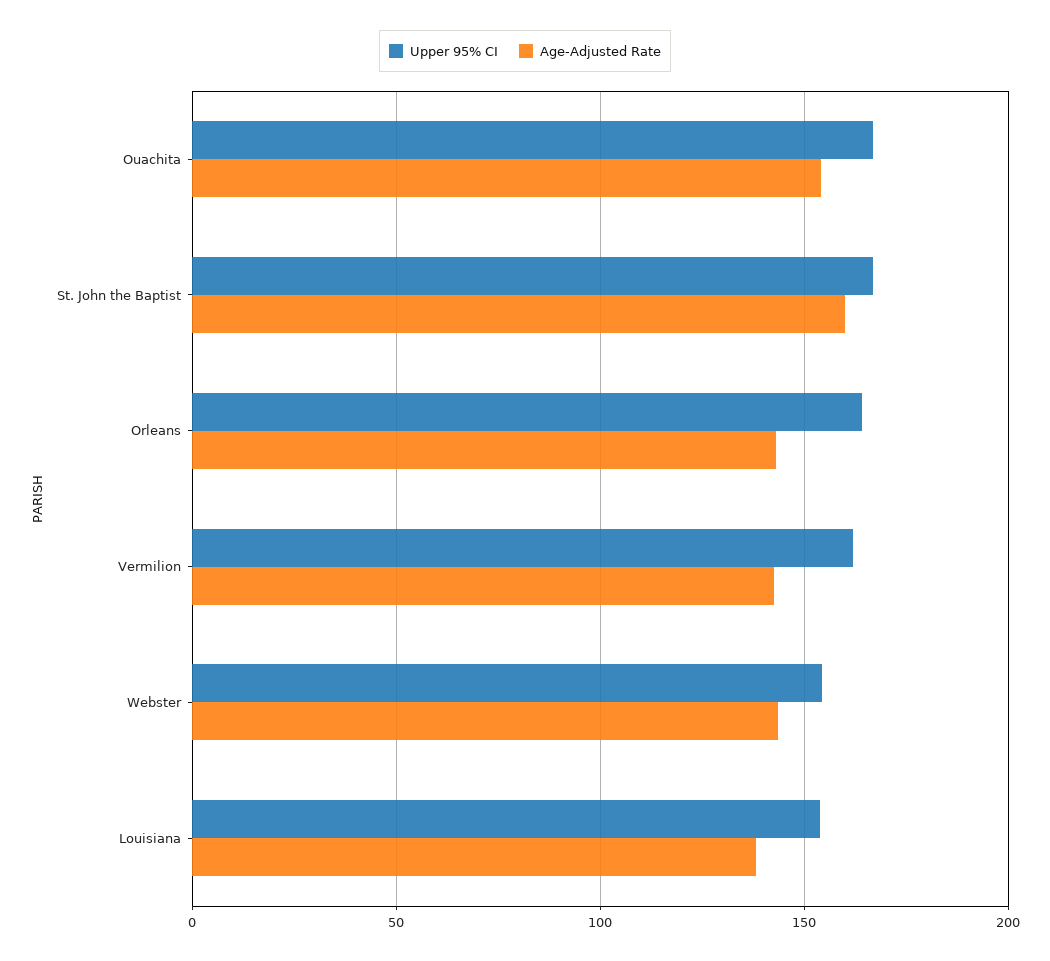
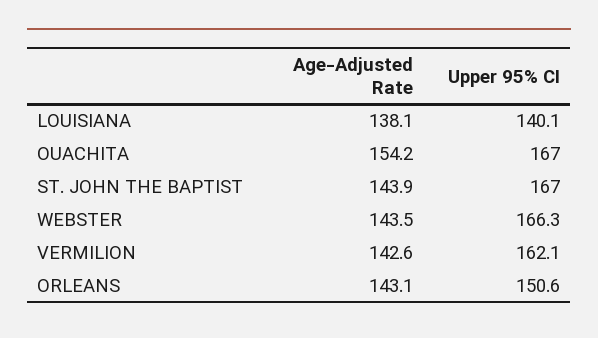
Age-Adjusted Rate, St. John the Baptist: 160 -> 143.9
Upper 95% CI, Orleans: 165 -> 150.6
Upper 95% CI, Webster: 155 -> 166.3
Upper 95% CI, Louisiana: 155 -> 140.1

